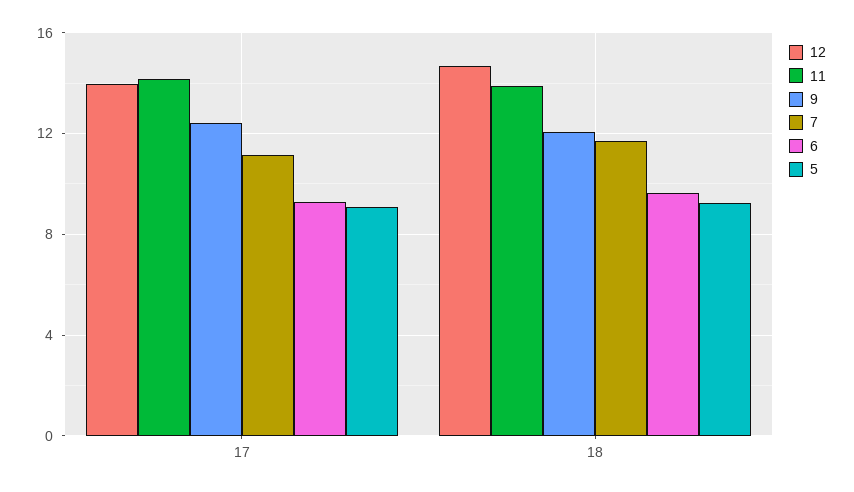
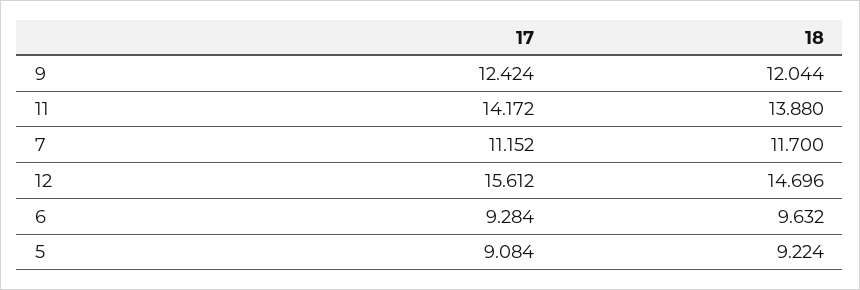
12, 17: 14 -> 15.612

